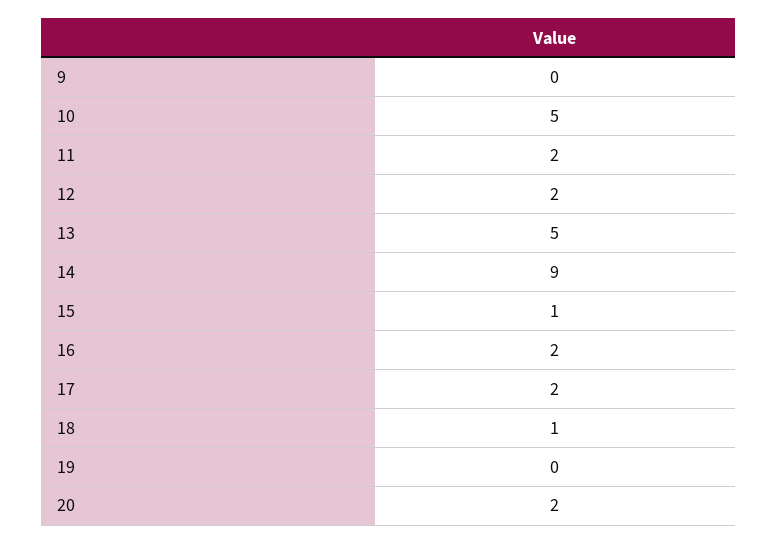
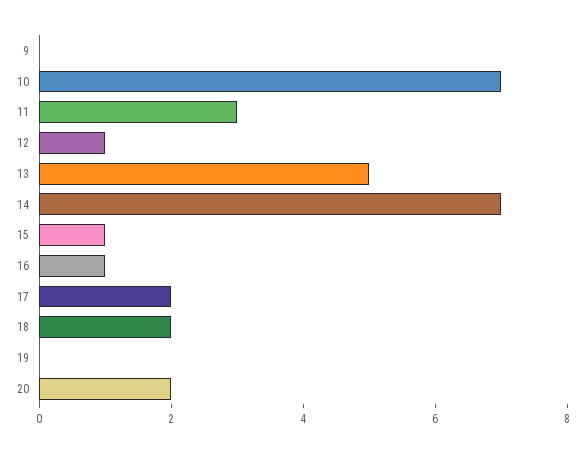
10: 5 -> 7
11: 2 -> 3
12: 2 -> 1
14: 9 -> 7
16: 2 -> 1
18: 1 -> 2

